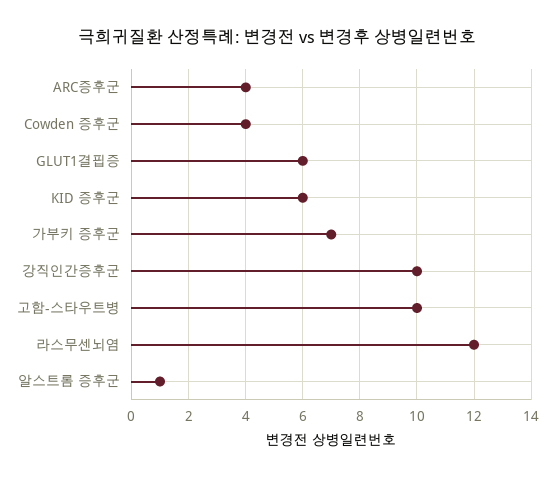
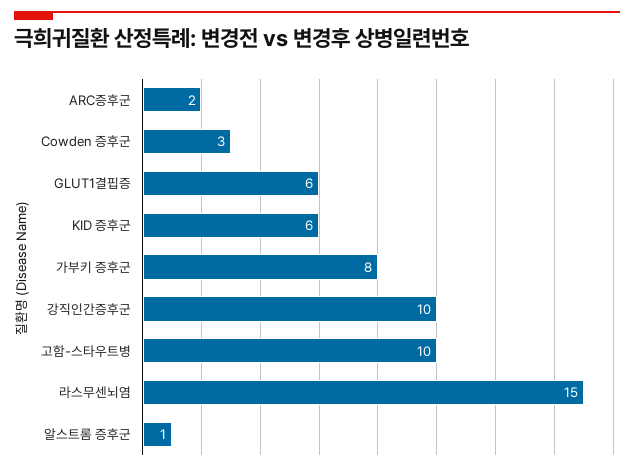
ARC증후군: 4 -> 2
Cowden 증후군: 4 -> 3
가부키 증후군: 7 -> 8
라스무센뇌염: 12 -> 15

